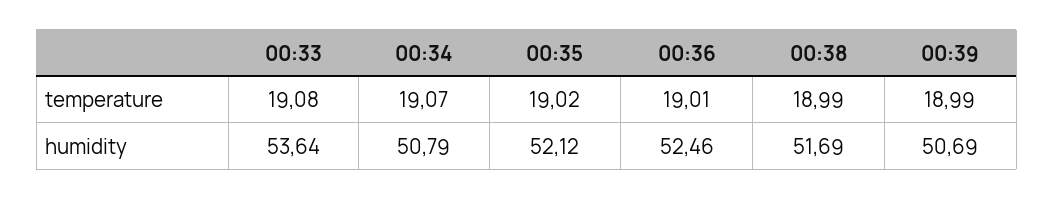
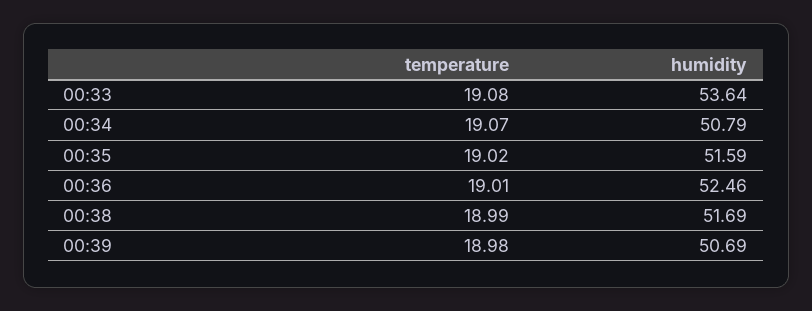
00:39, temperature: 18.99 -> 18.98
00:35, humidity: 52.12 -> 51.59

